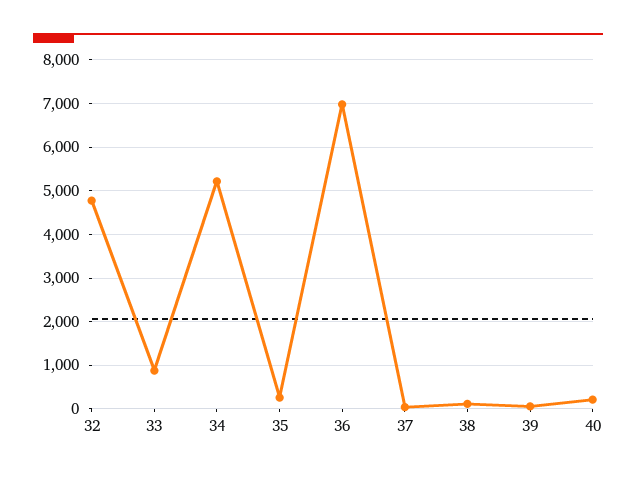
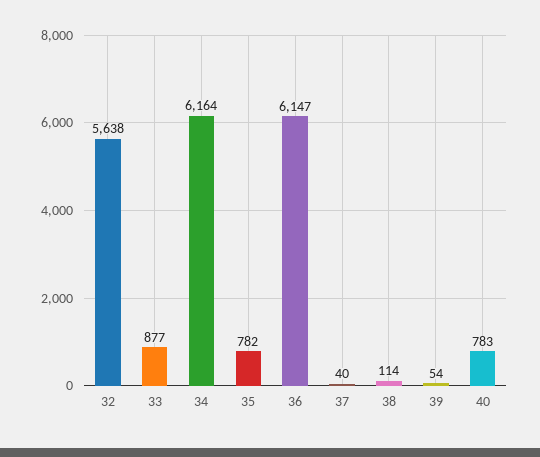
32: 4800 -> 5638
34: 5200 -> 6164
35: 200 -> 782
36: 7000 -> 6147
40: 200 -> 783

